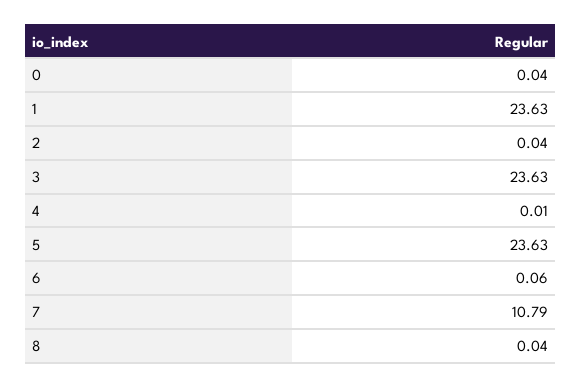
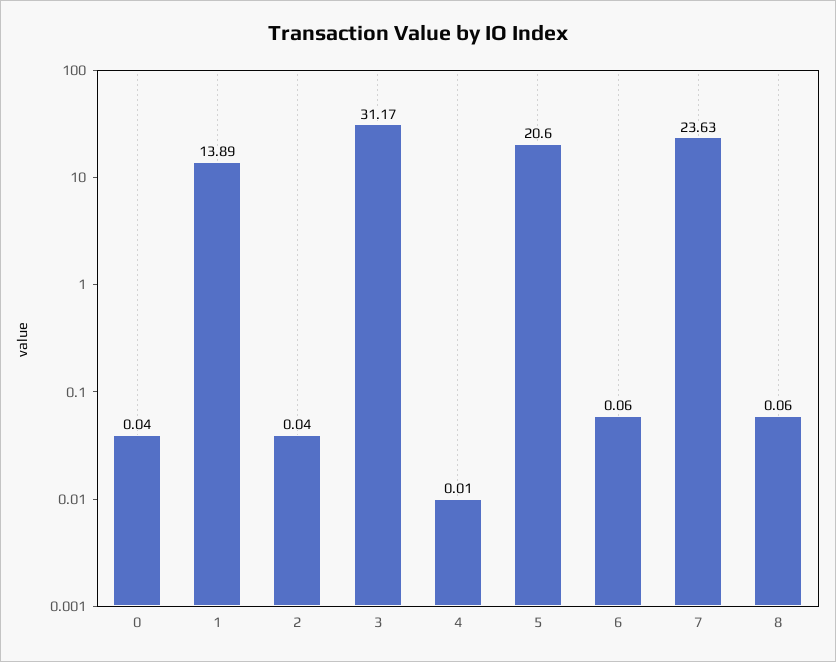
1: 23.63 -> 13.89
3: 23.63 -> 31.17
5: 23.63 -> 20.6
7: 10.79 -> 23.63
8: 0.04 -> 0.06

